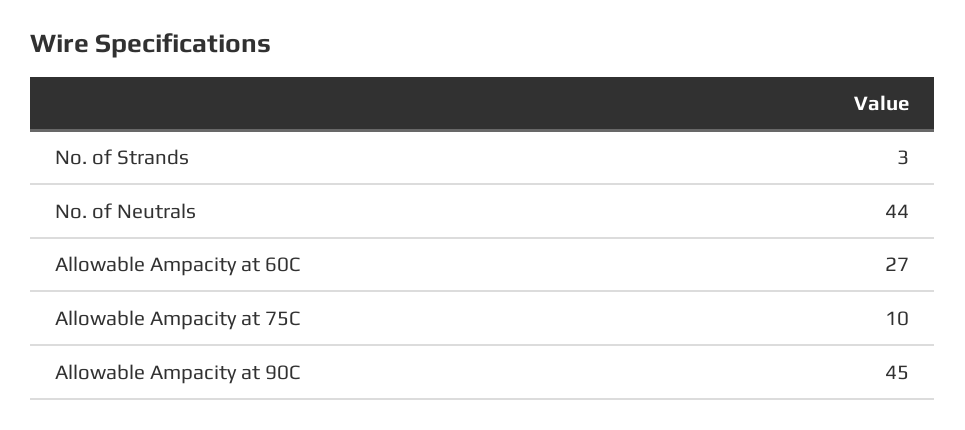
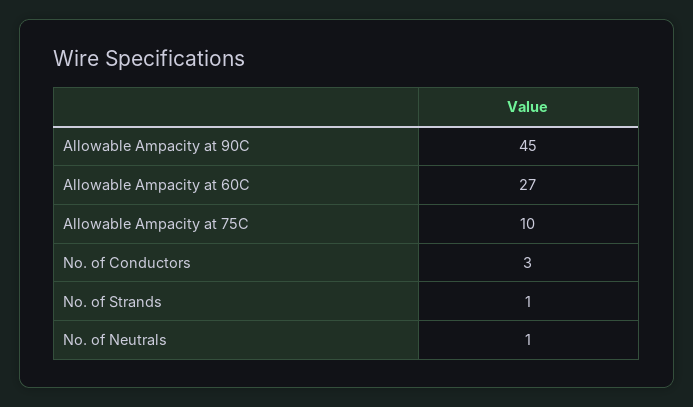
No. of Strands: 3 -> 1
No. of Neutrals: 44 -> 1
No. of Conductors: none -> 3

